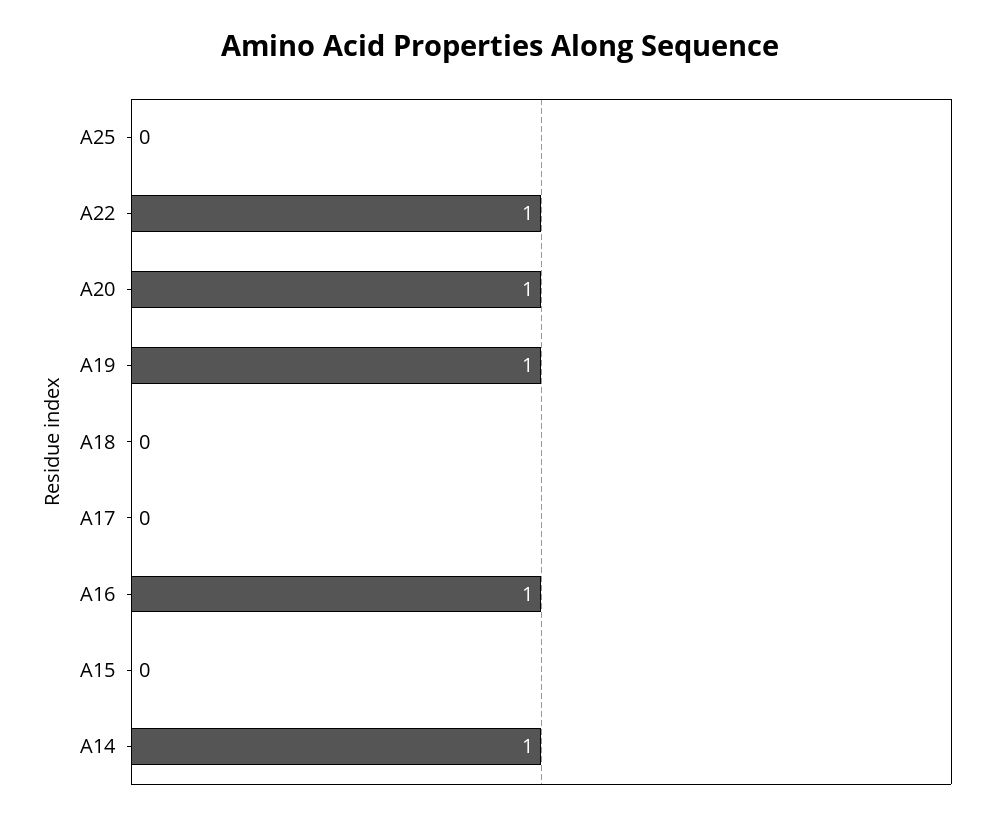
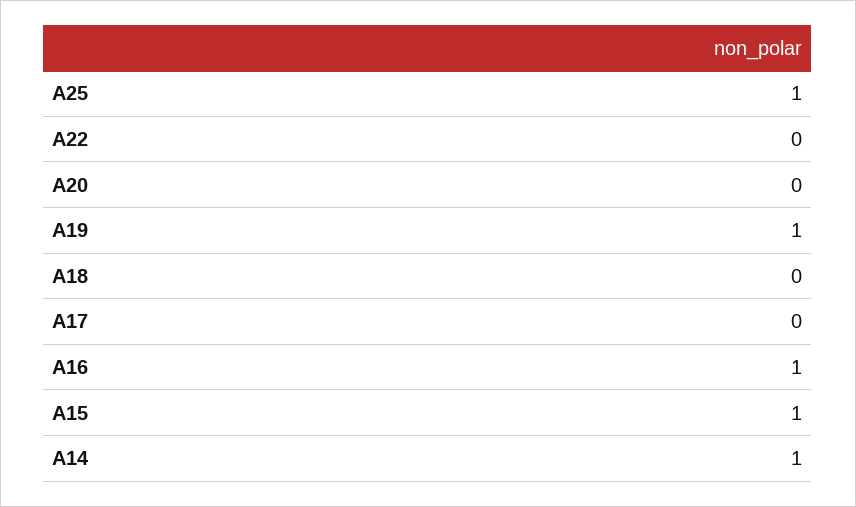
A25: 0 -> 1
A22: 1 -> 0
A20: 1 -> 0
A15: 0 -> 1

